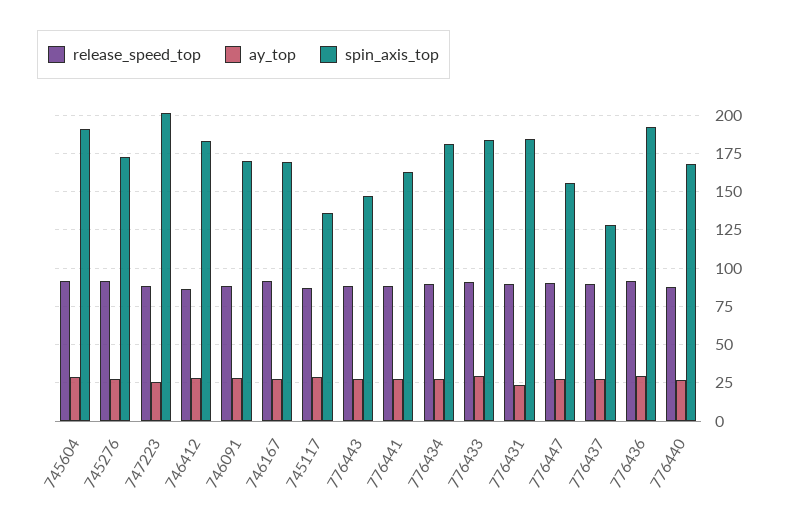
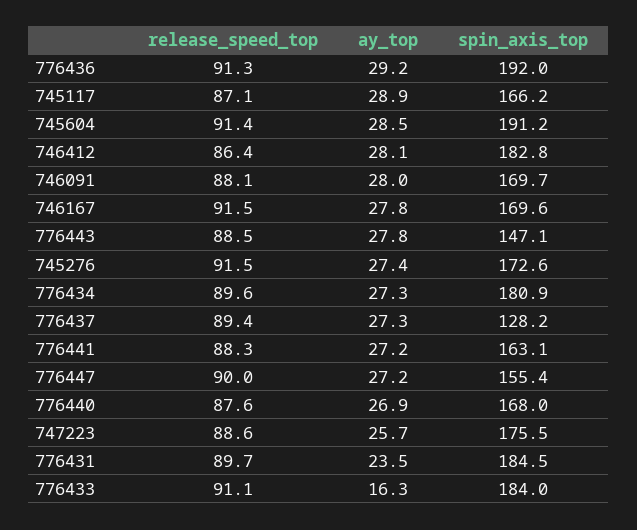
spin_axis_top, 747223: 200 -> 175.5
spin_axis_top, 745117: 135 -> 166.2
ay_top, 776433: 30 -> 16.3

